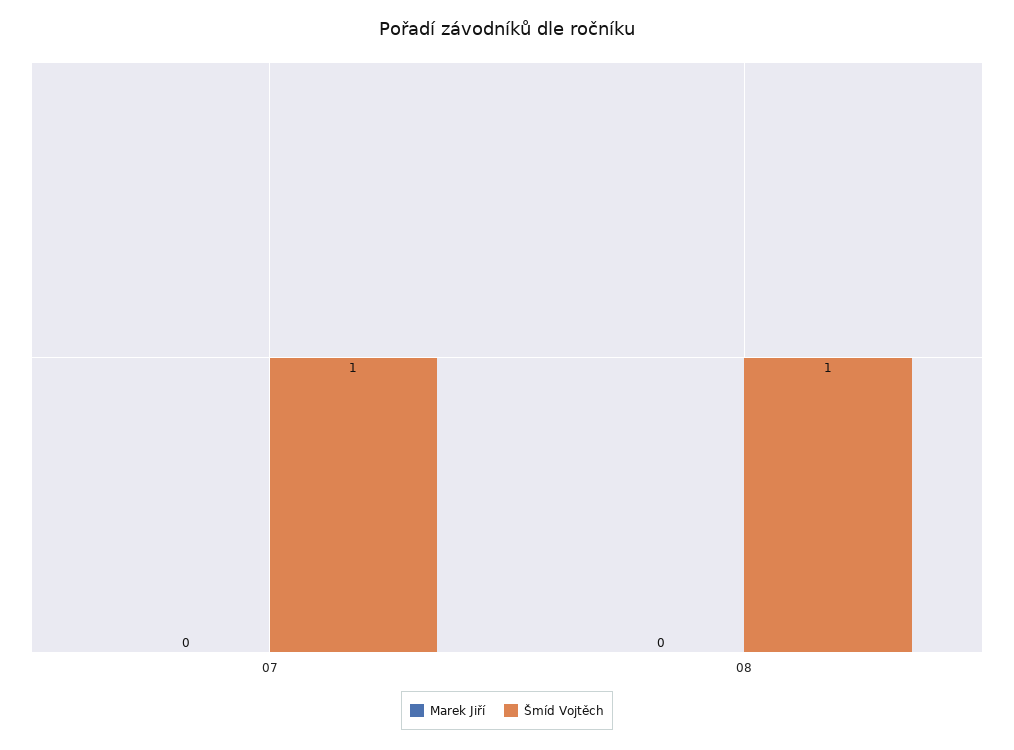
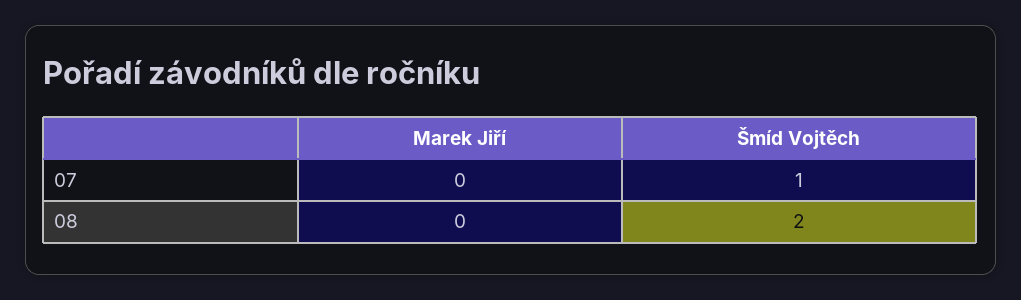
Šmíd Vojtěch, 08: 1 -> 2

